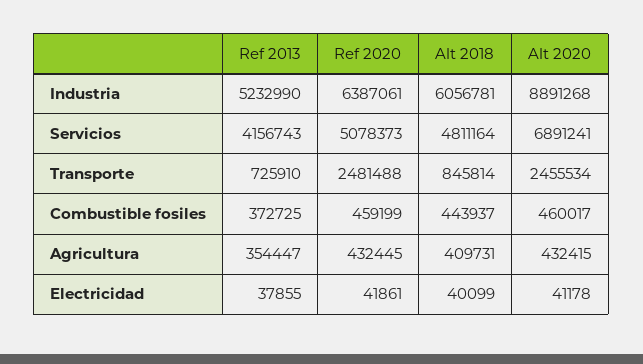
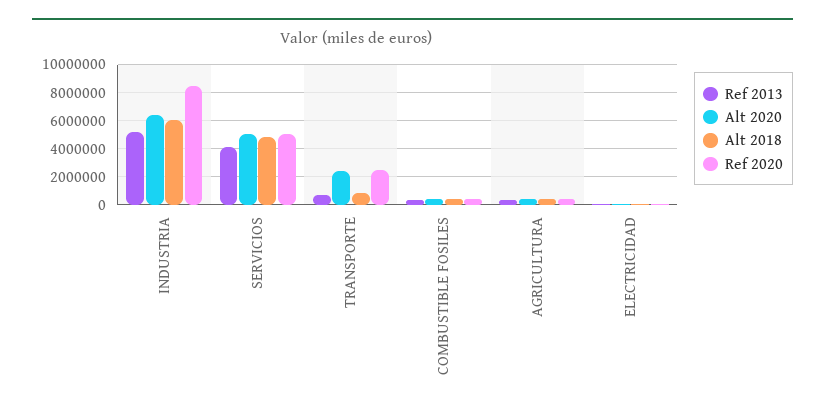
Ref 2020, Industria: 6387061 -> 8500000
Alt 2020, Industria: 8891268 -> 6500000
Alt 2020, Servicios: 6891241 -> 5000000

